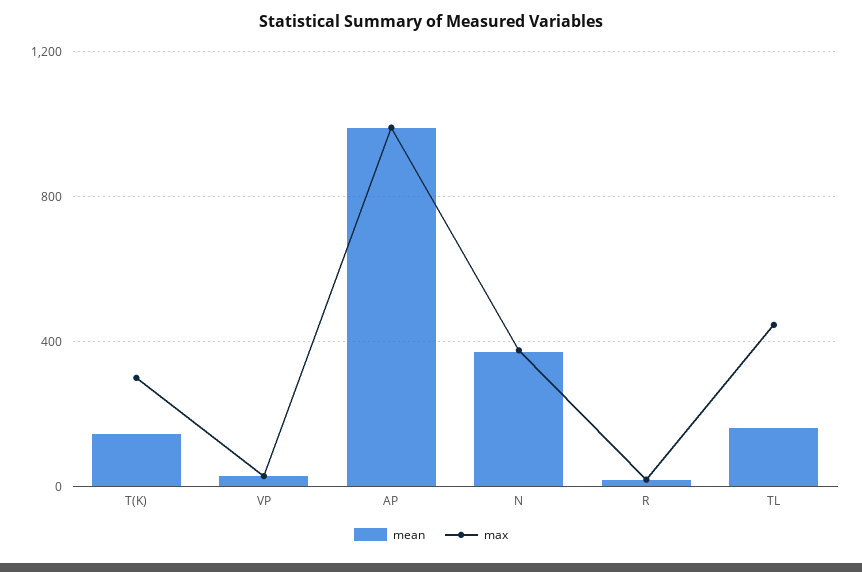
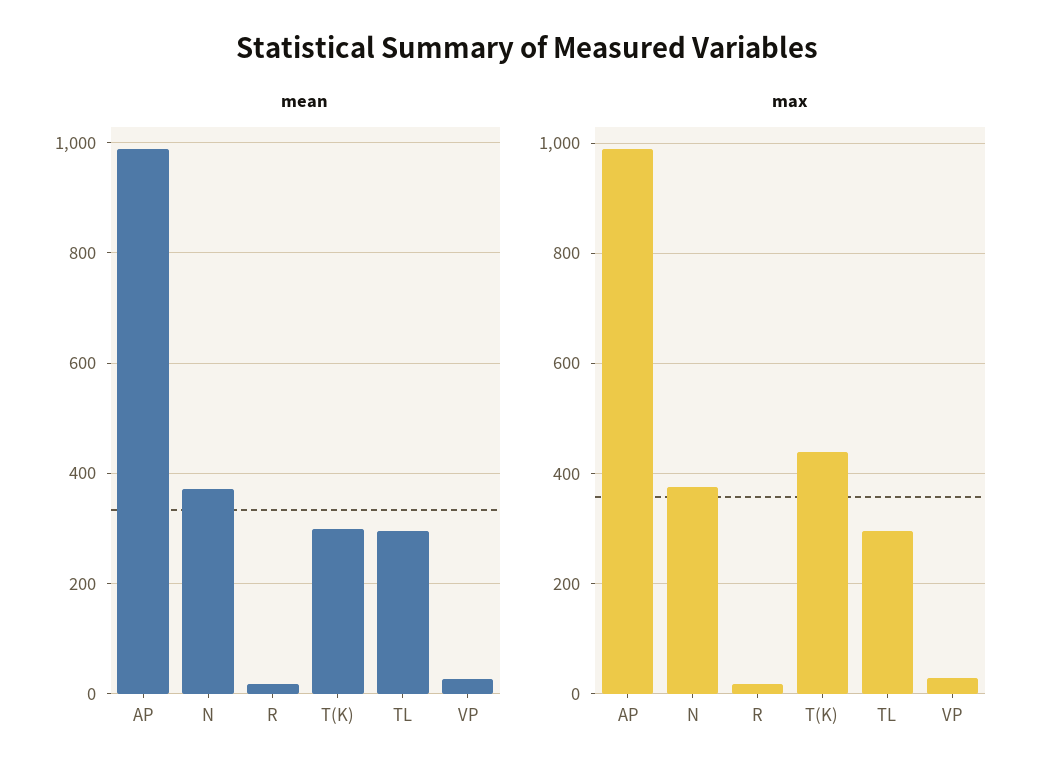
mean, T(K): 150 -> 300
max, T(K): 300 -> 440
mean, TL: 150 -> 300
max, TL: 450 -> 300

